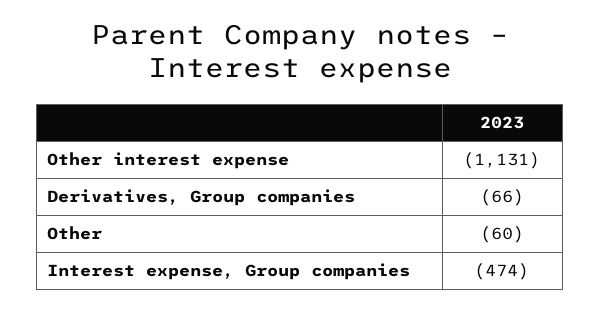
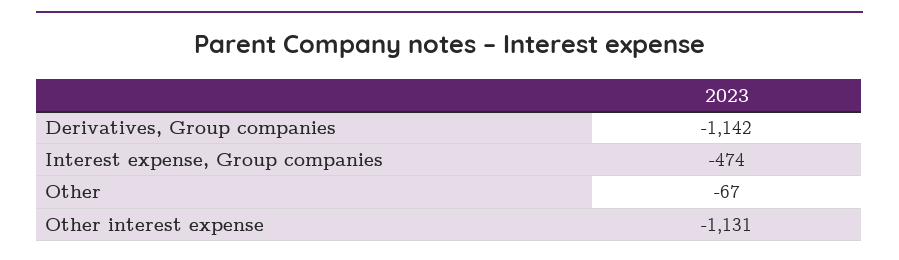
Derivatives, Group companies: -66 -> -1142
Other: -60 -> -67

